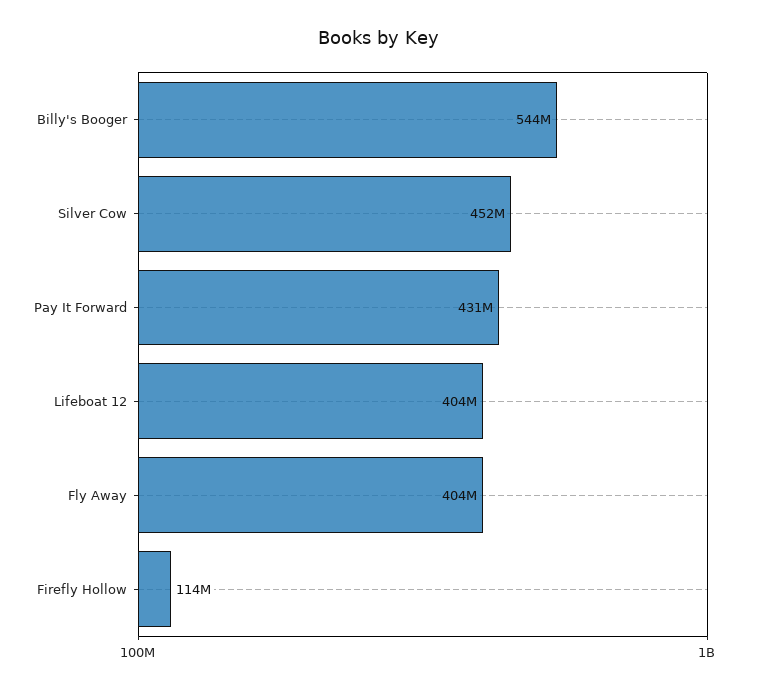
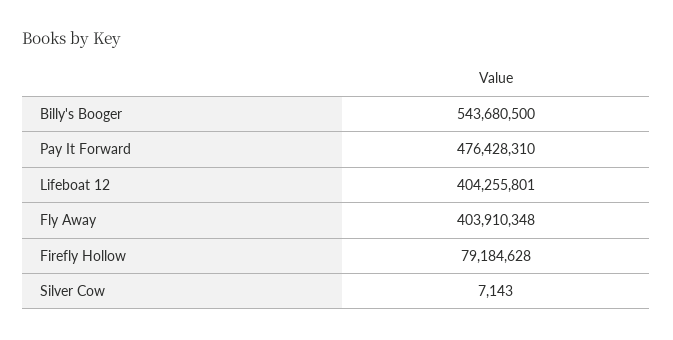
Silver Cow: 452000000 -> 7143
Pay It Forward: 431000000 -> 476428310
Firefly Hollow: 114000000 -> 79184628

